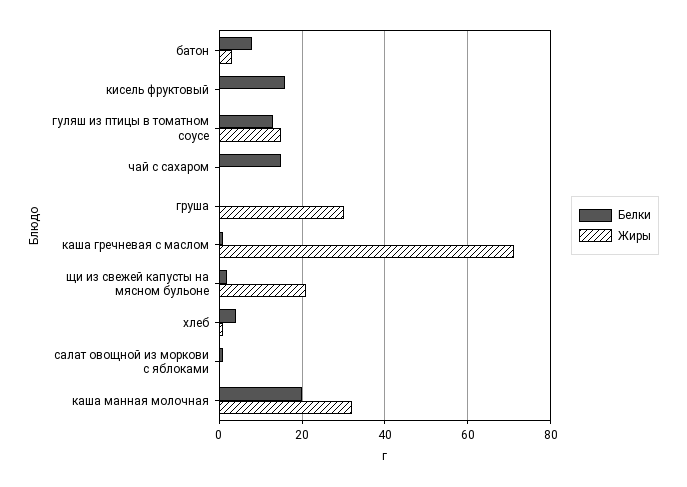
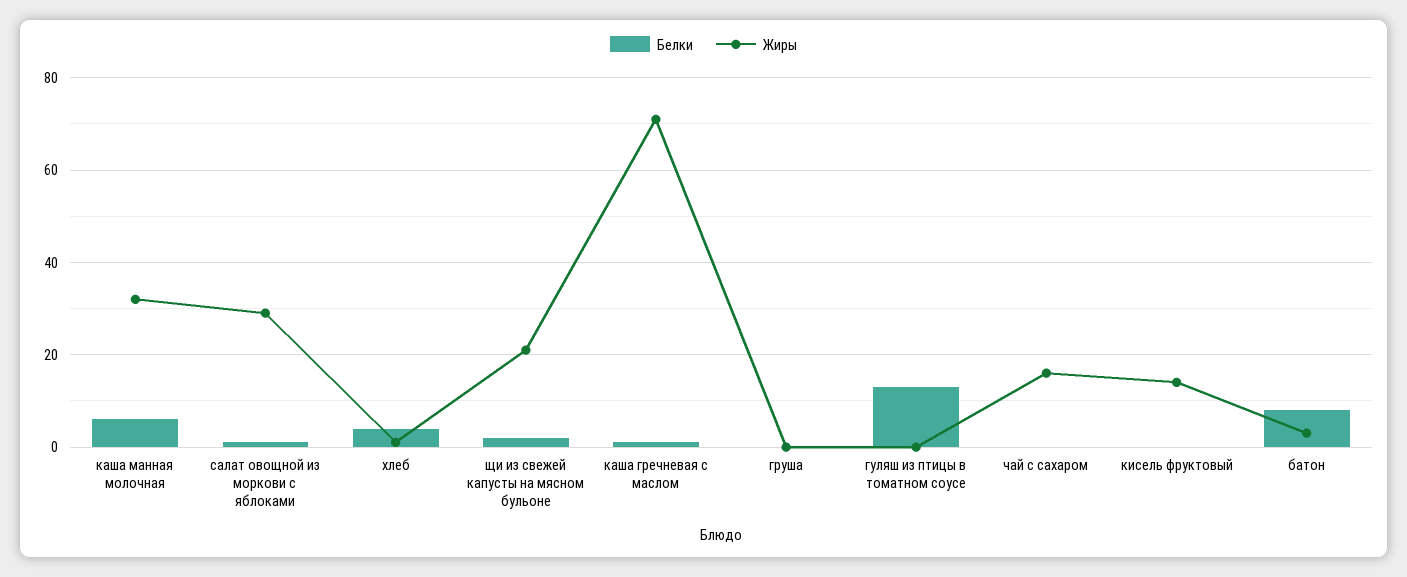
Белки, кисель фруктовый: 15 -> 0
Жиры, кисель фруктовый: 0 -> 15
Жиры, гуляш из птицы в томатном соусе: 15 -> 0
Белки, чай с сахаром: 15 -> 0
Жиры, чай с сахаром: 0 -> 15
Жиры, груша: 30 -> 0
Жиры, салат овощной из моркови с яблоками: 0 -> 30
Белки, каша манная молочная: 20 -> 5

